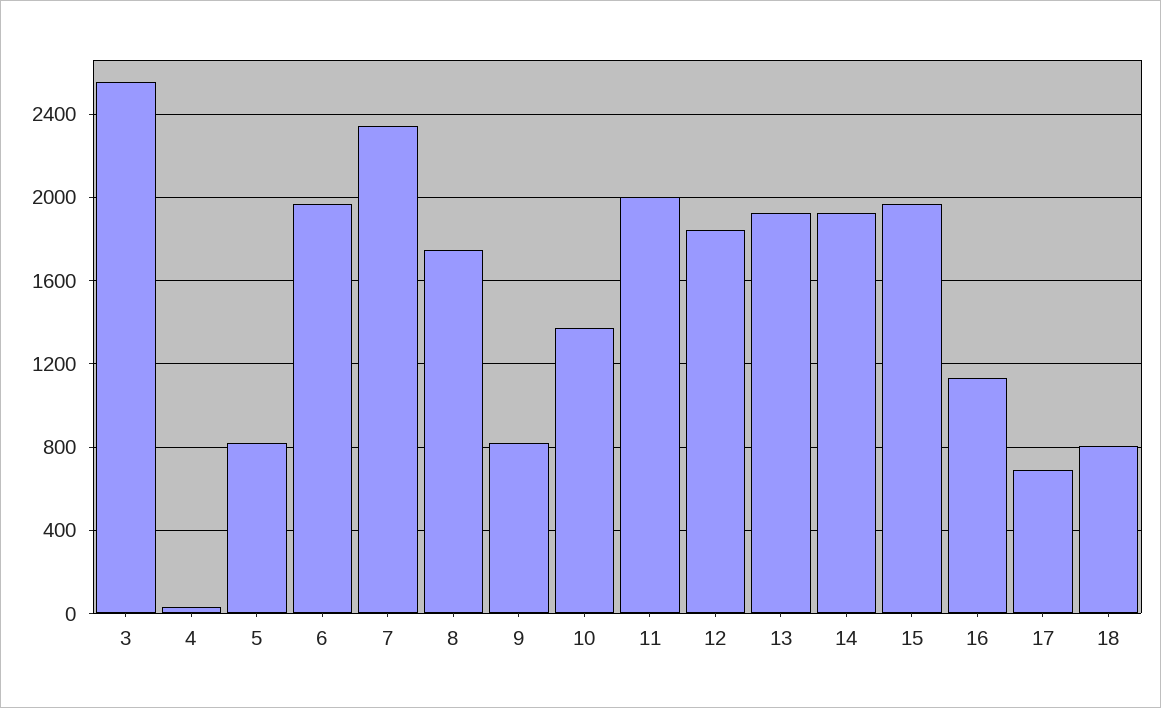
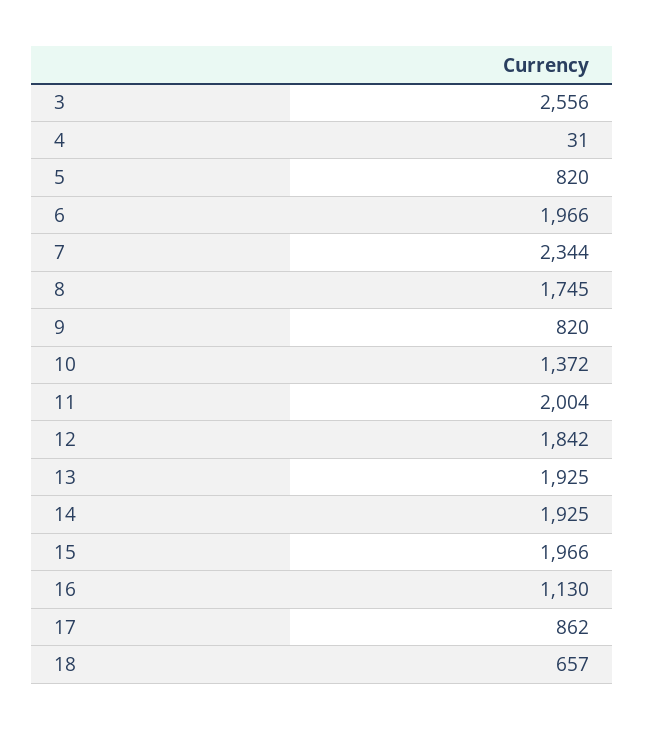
17: 700 -> 862
18: 800 -> 657

